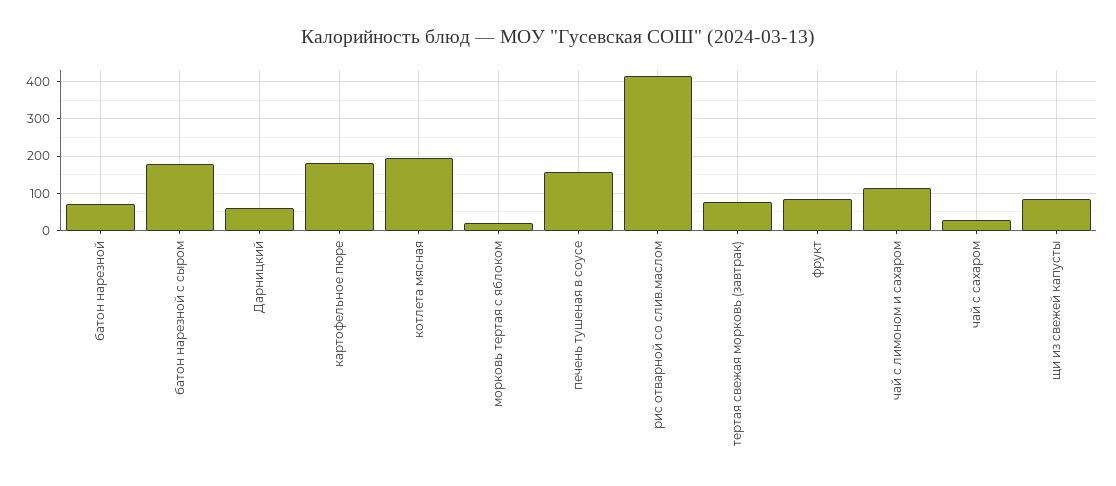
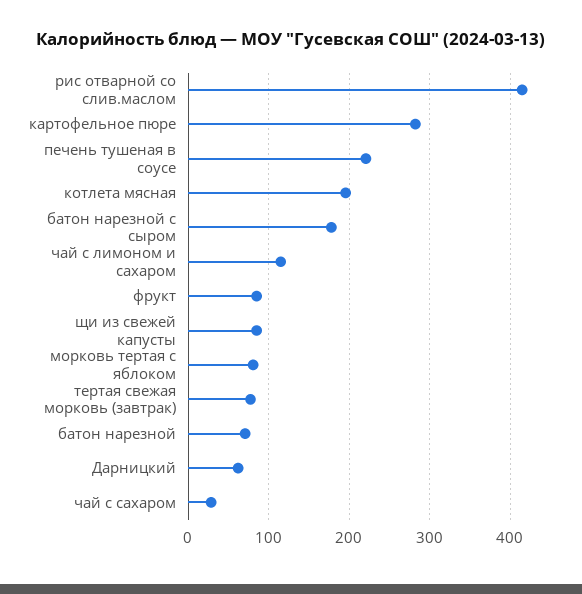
картофельное пюре: 180 -> 280
морковь тертая с яблоком: 20 -> 80
печень тушеная в соусе: 160 -> 220

